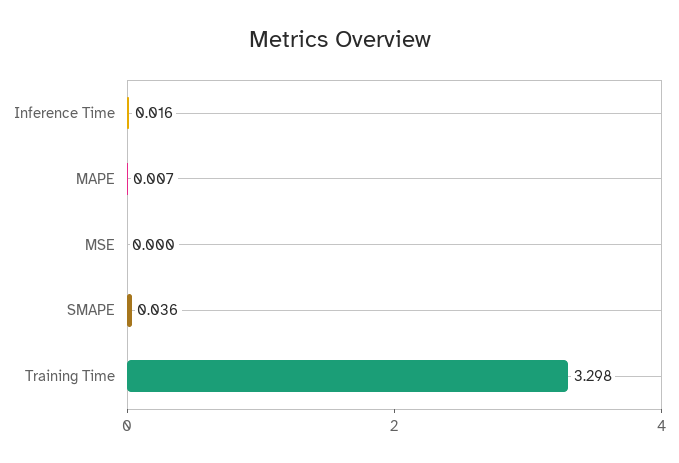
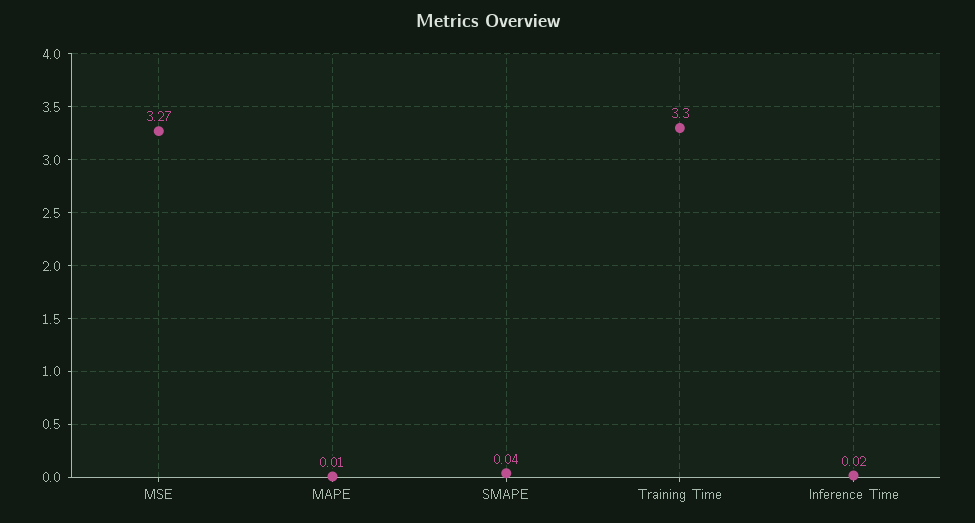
MSE: 0 -> 3.27

